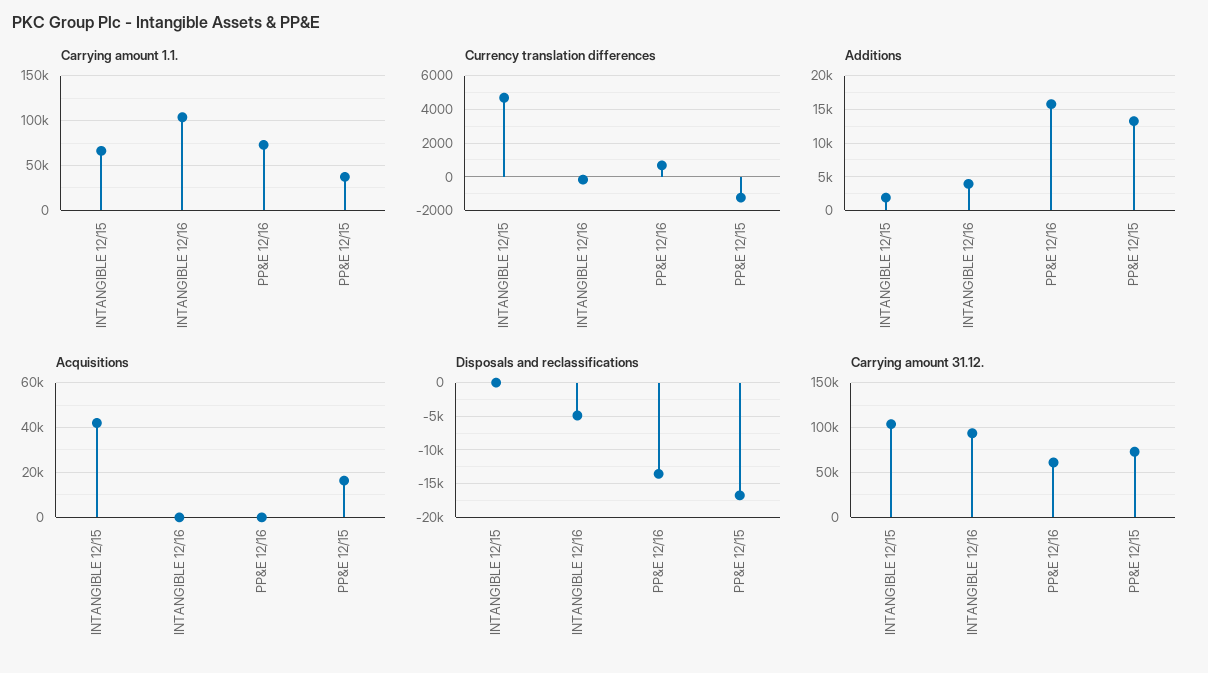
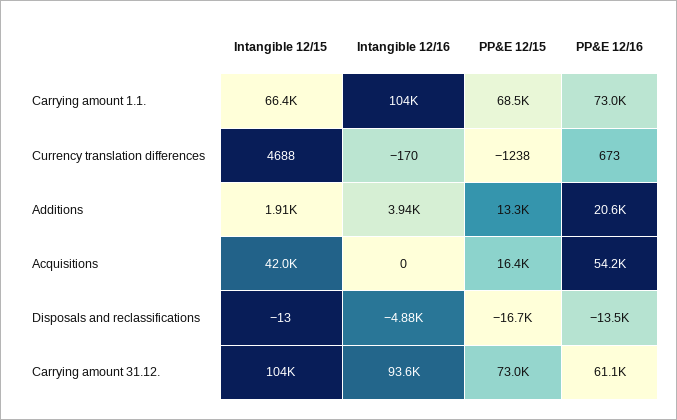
Carrying amount 1.1., PP&E 12/15: 40000 -> 68500
Additions, PP&E 12/16: 16000 -> 20600
Acquisitions, PP&E 12/16: 0 -> 54200

